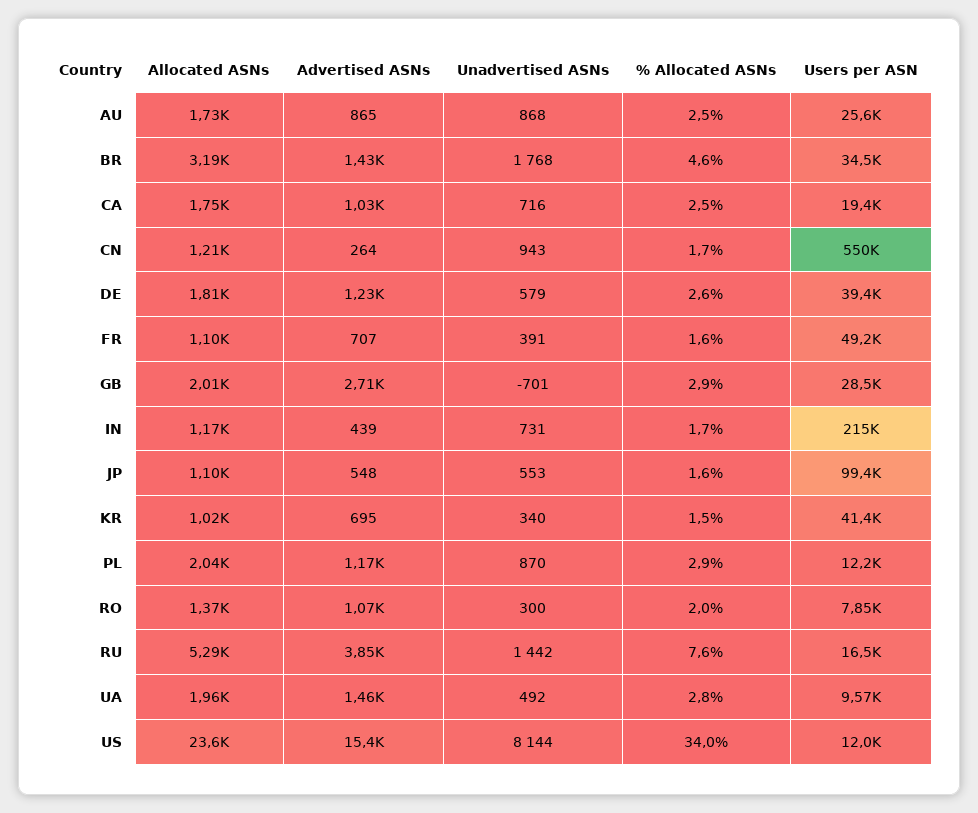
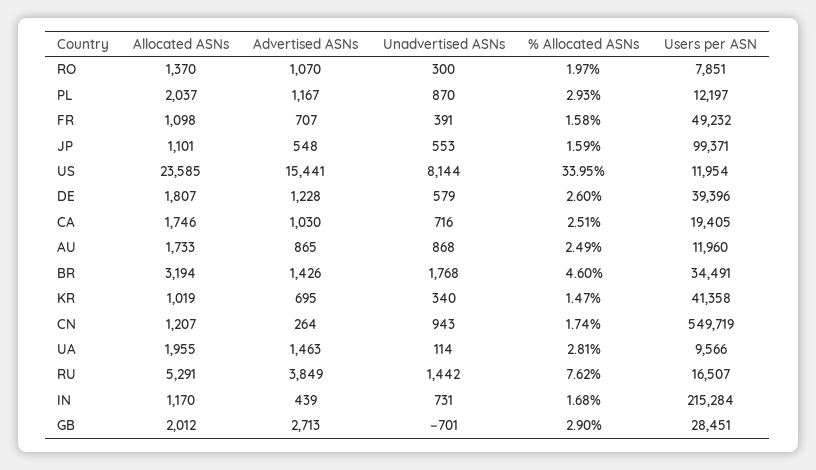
Users per ASN, AU: 25600 -> 11960
Unadvertised ASNs, UA: 492 -> 114

